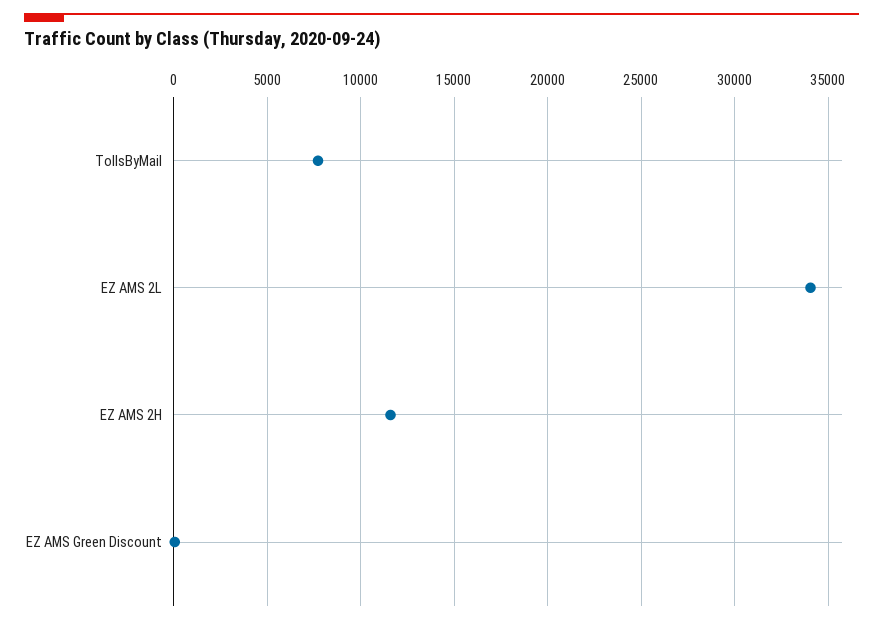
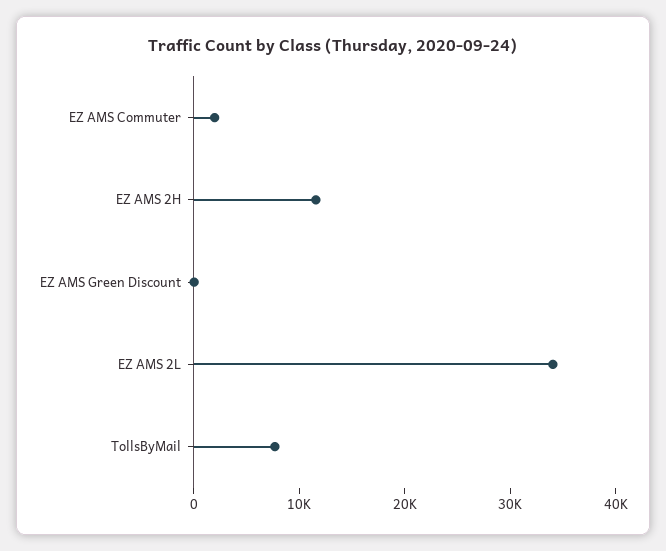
EZ AMS Commuter: none -> 2000

